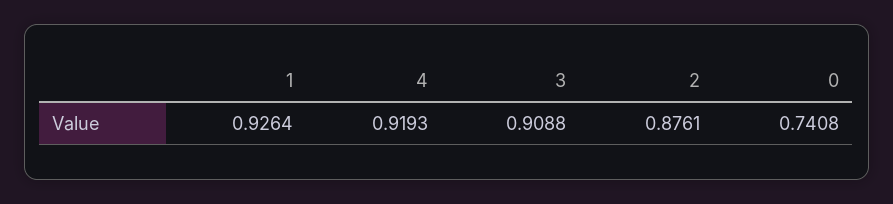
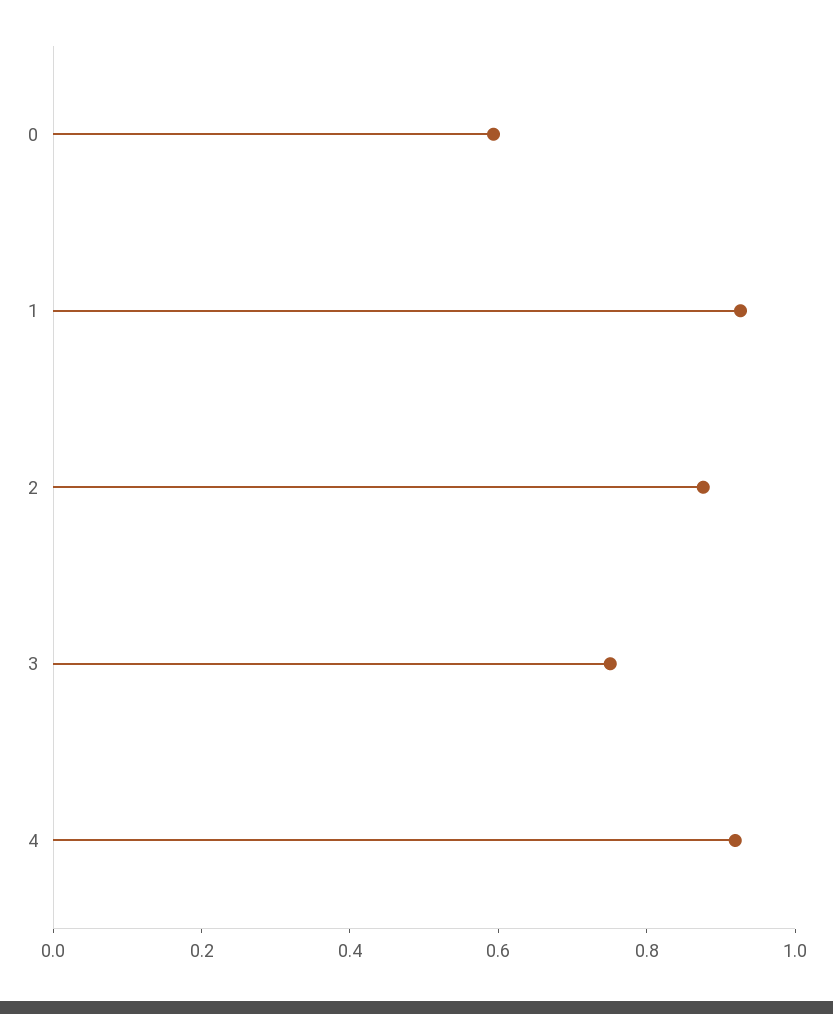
3: 0.9088 -> 0.75
0: 0.7408 -> 0.6

